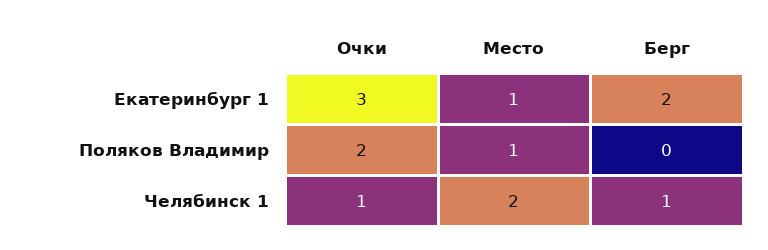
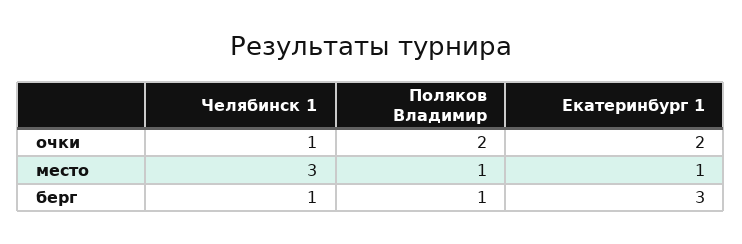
Очки, Екатеринбург 1: 3 -> 2
Берг, Екатеринбург 1: 2 -> 3
Берг, Поляков Владимир: 0 -> 1
Место, Челябинск 1: 2 -> 3

